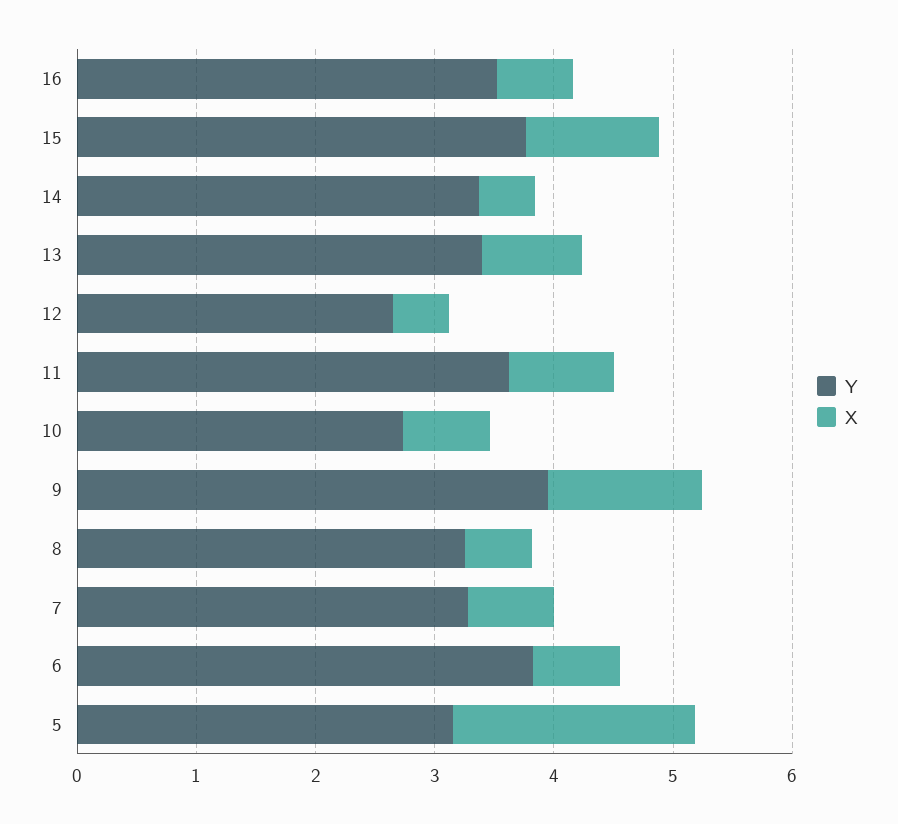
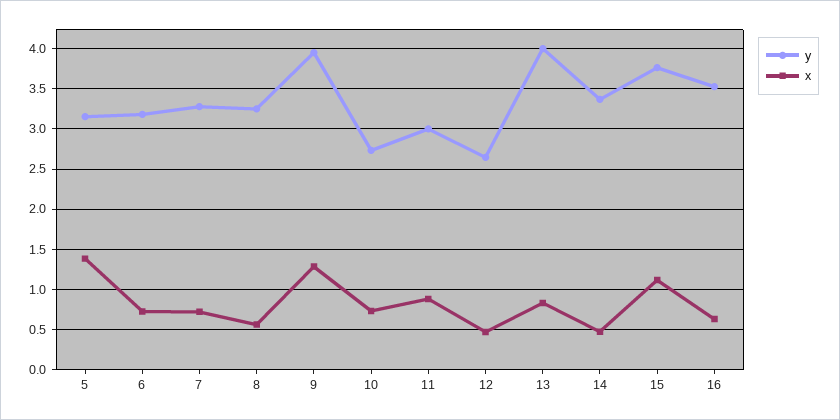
Y, 13: 3.4 -> 4
Y, 11: 3.6 -> 3
Y, 6: 3.8 -> 3.2
X, 5: 2 -> 1.4

